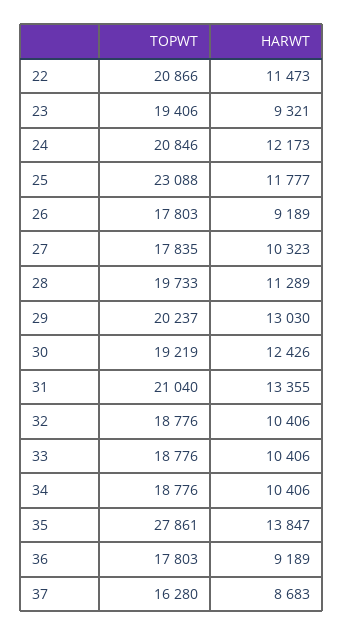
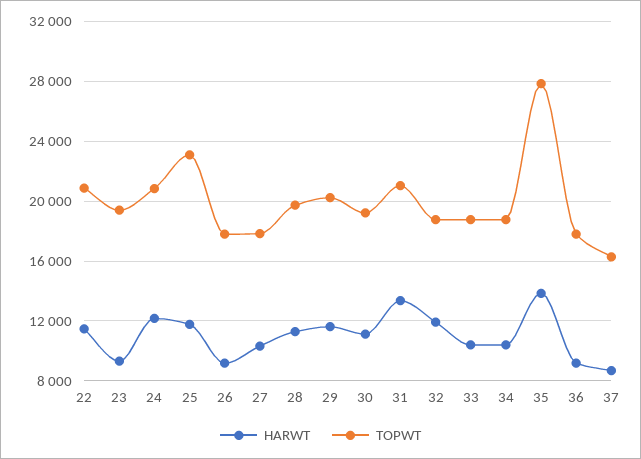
HARWT, 29: 13030 -> 11500
HARWT, 30: 12426 -> 11000
HARWT, 32: 10406 -> 12000

